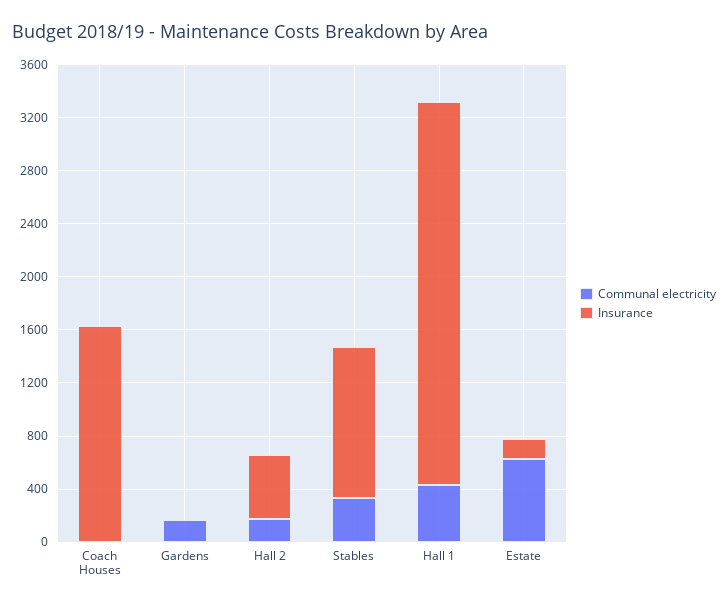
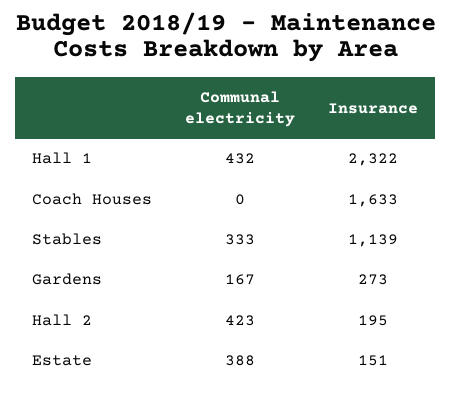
Insurance, Gardens: 0 -> 273
Communal electricity, Hall 2: 200 -> 423
Insurance, Hall 2: 500 -> 195
Insurance, Hall 1: 2900 -> 2322
Communal electricity, Estate: 600 -> 388

